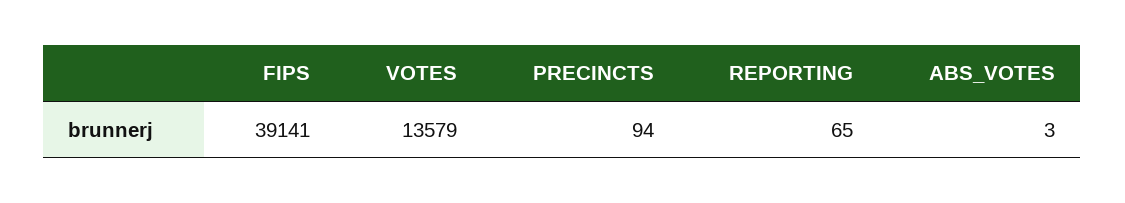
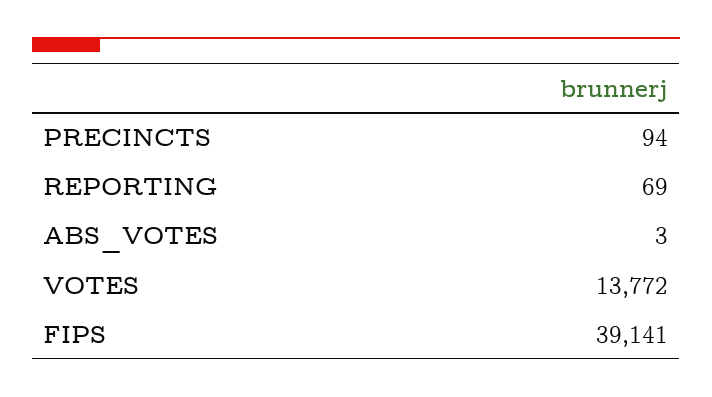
VOTES: 13579 -> 13772
REPORTING: 65 -> 69

